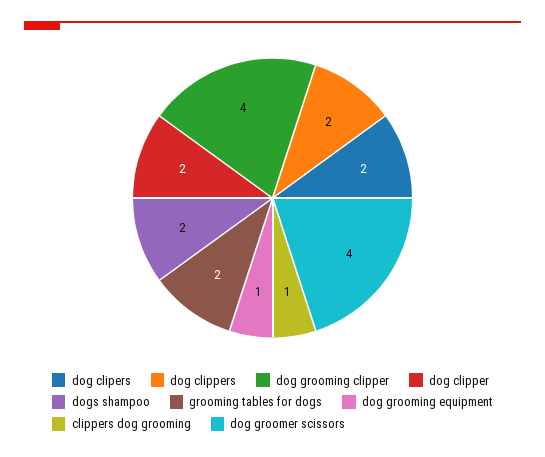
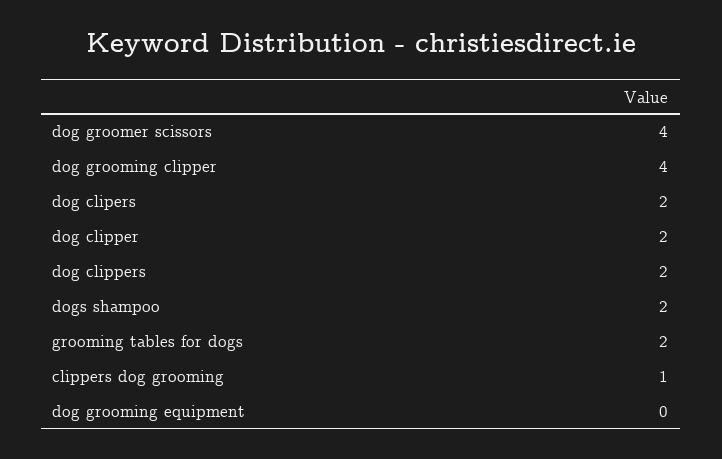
dog grooming equipment: 1 -> 0

